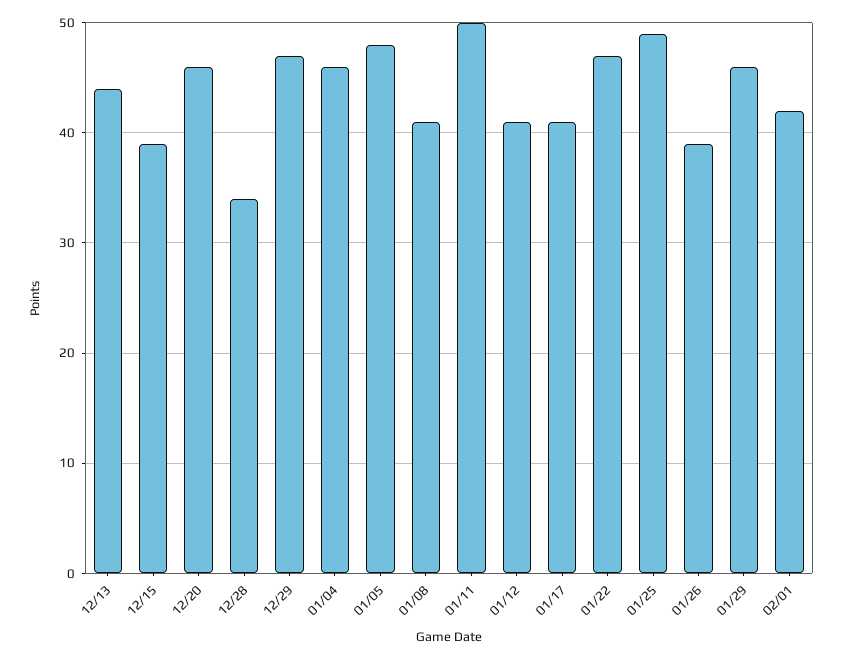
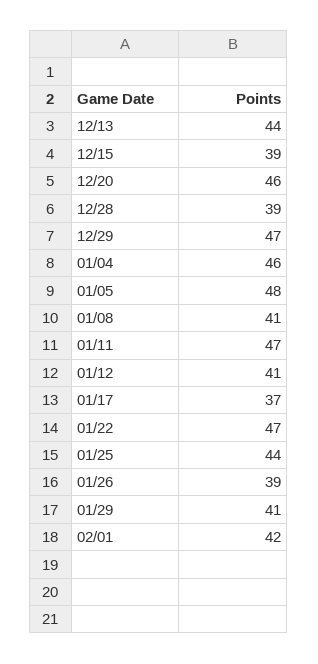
12/28: 34 -> 39
01/11: 50 -> 47
01/17: 41 -> 37
01/25: 49 -> 44
01/29: 46 -> 41

